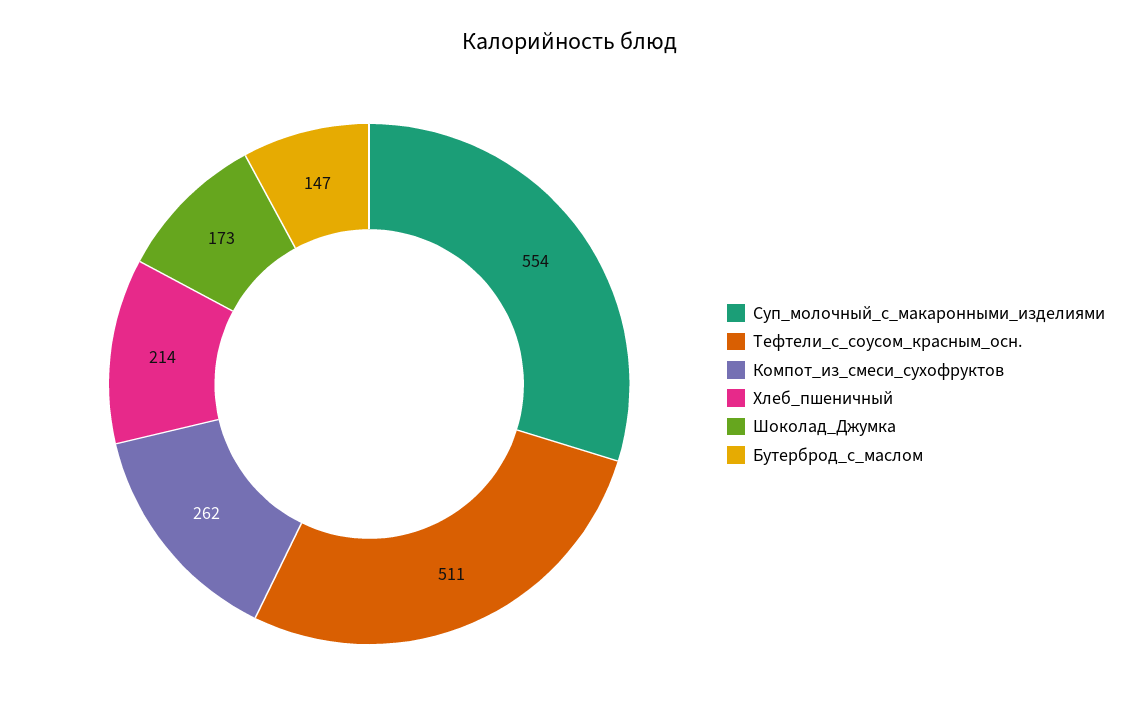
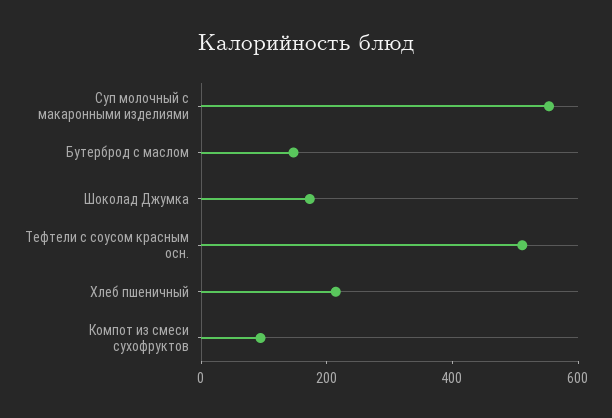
Компот_из_смеси_сухофруктов: 262 -> 100

